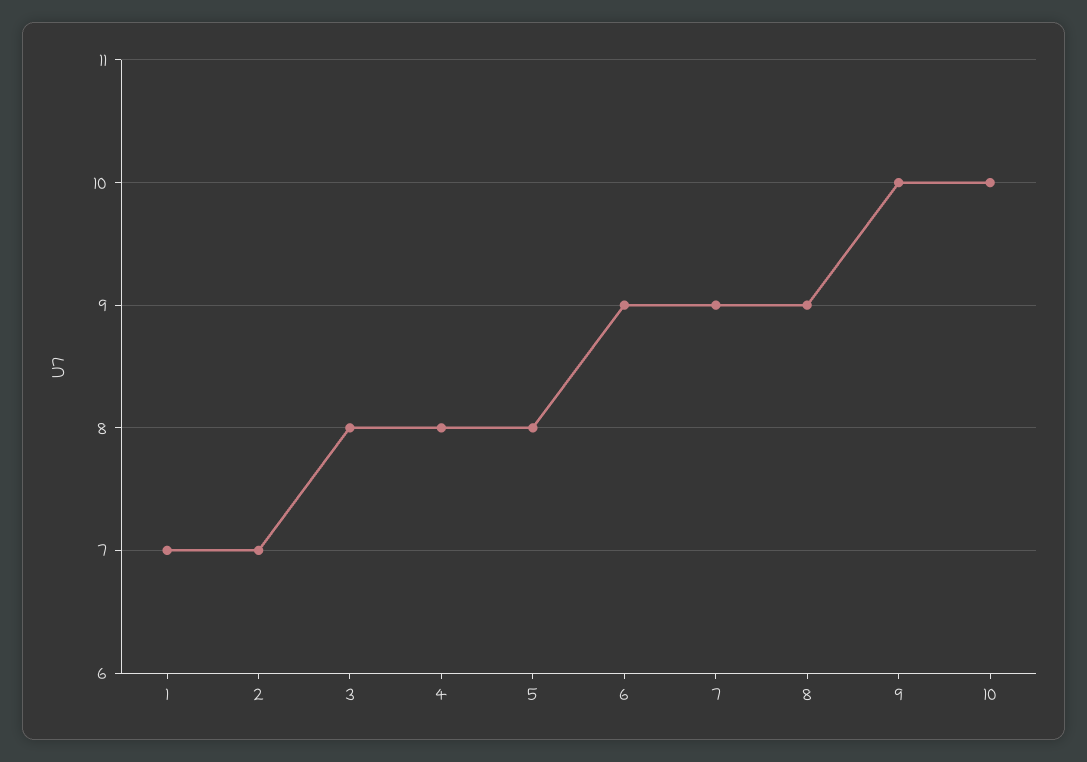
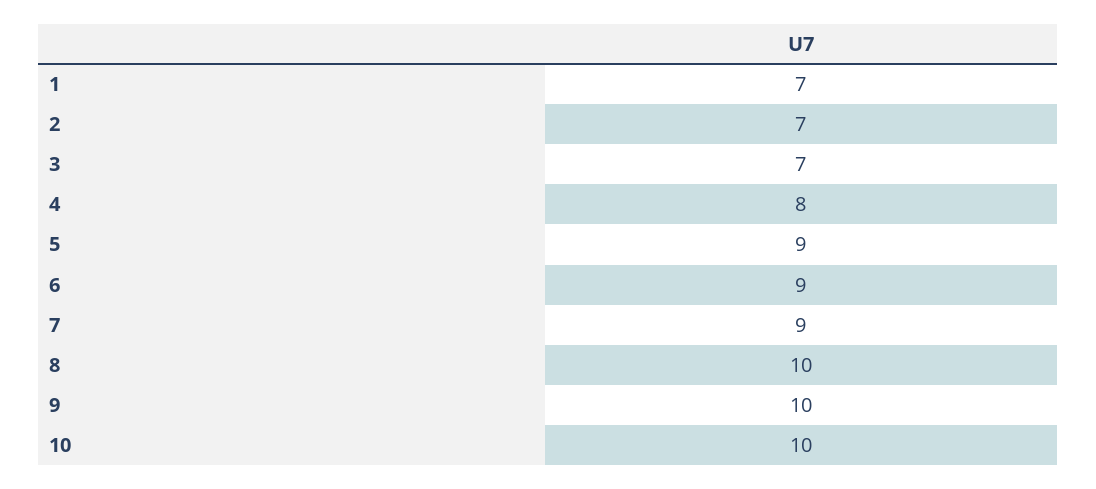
3: 8 -> 7
5: 8 -> 9
8: 9 -> 10

